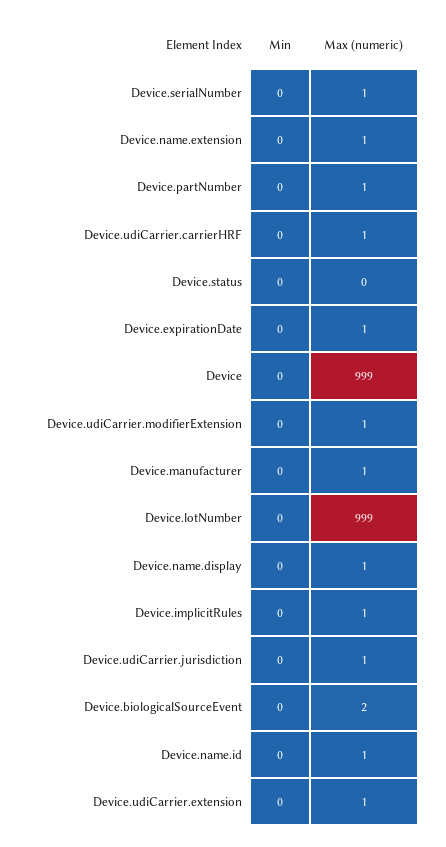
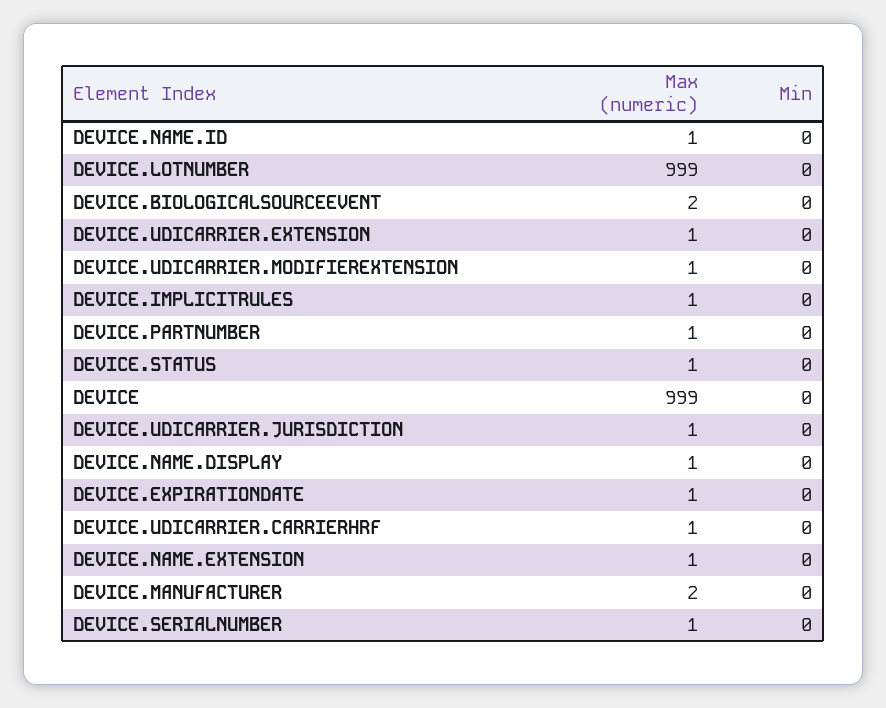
Max (numeric), Device.status: 0 -> 1
Max (numeric), Device.manufacturer: 1 -> 2

